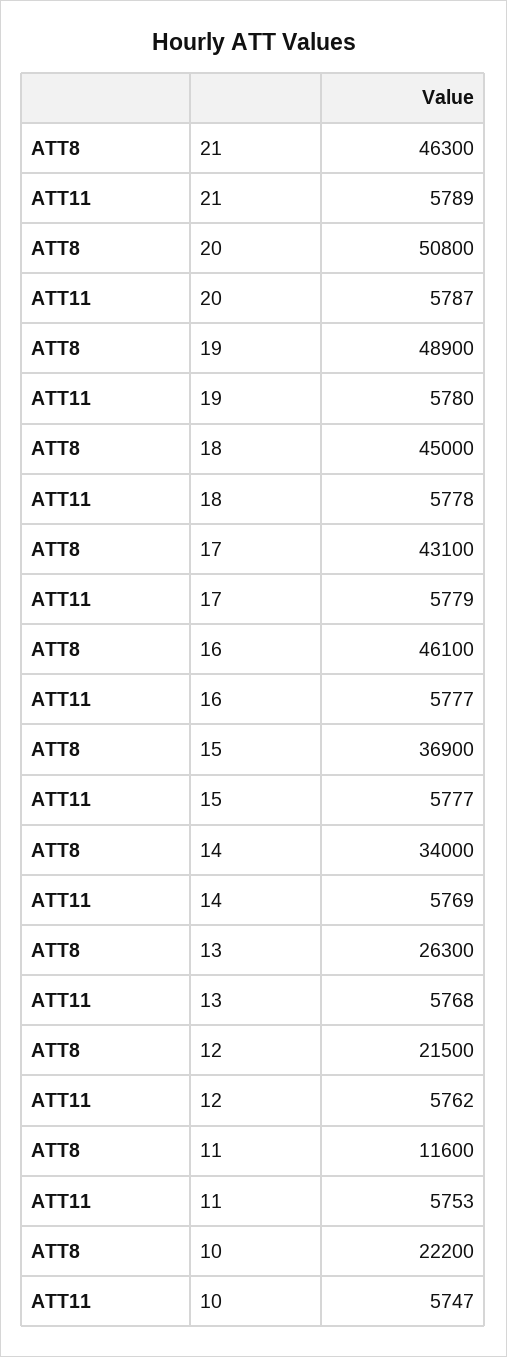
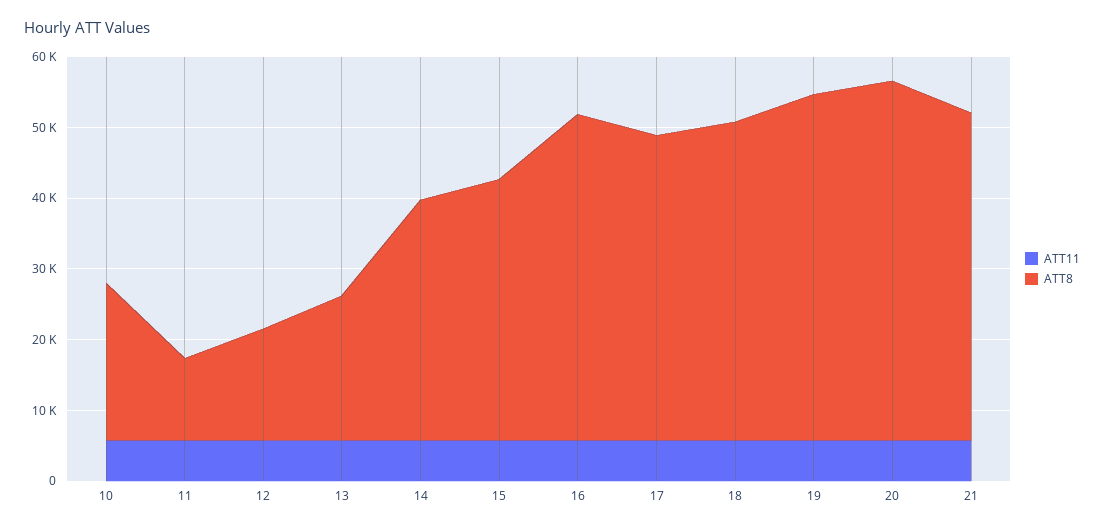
ATT8, 13: 26300 -> 20000
ATT8, 12: 21500 -> 16000

